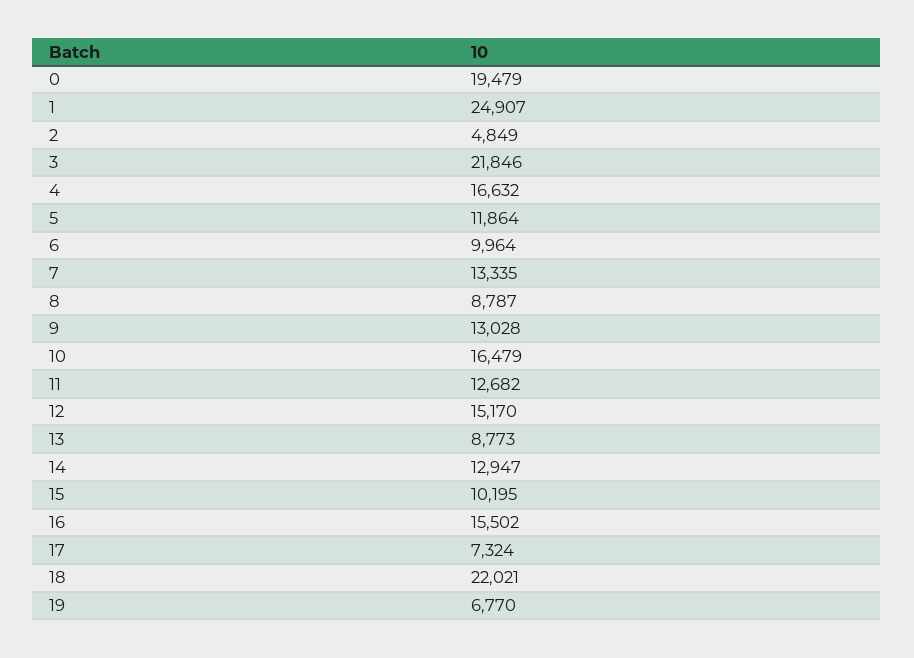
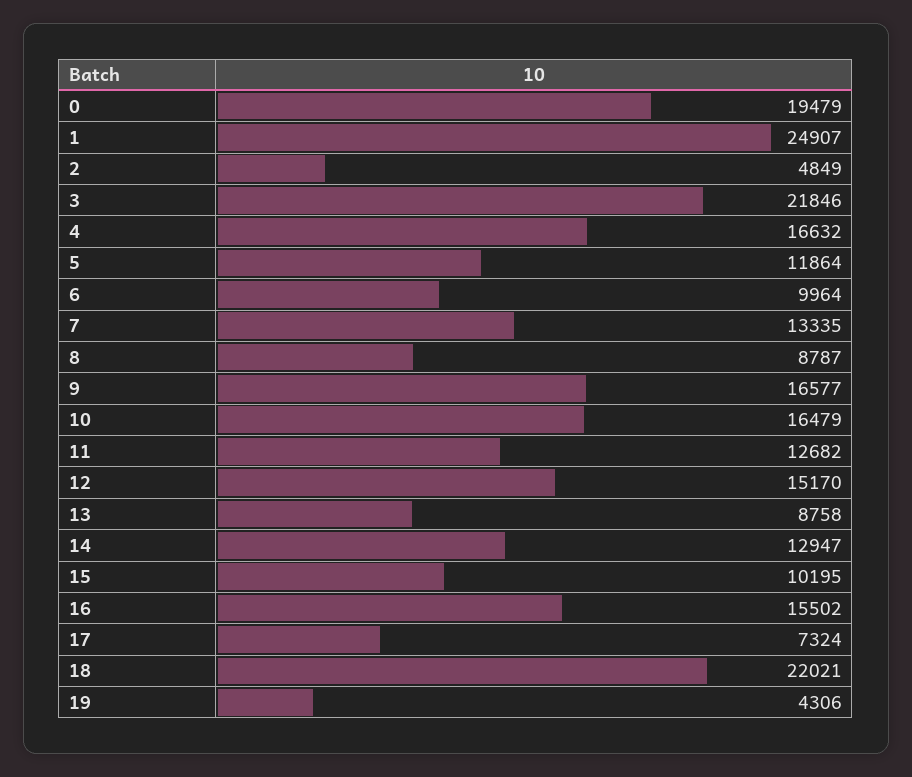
9: 13028 -> 16577
13: 8773 -> 8758
19: 6770 -> 4306

